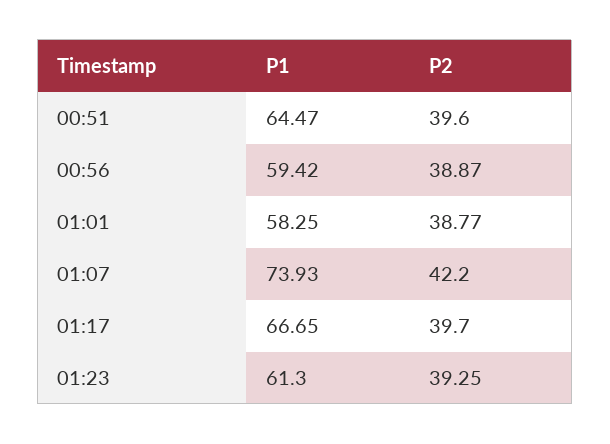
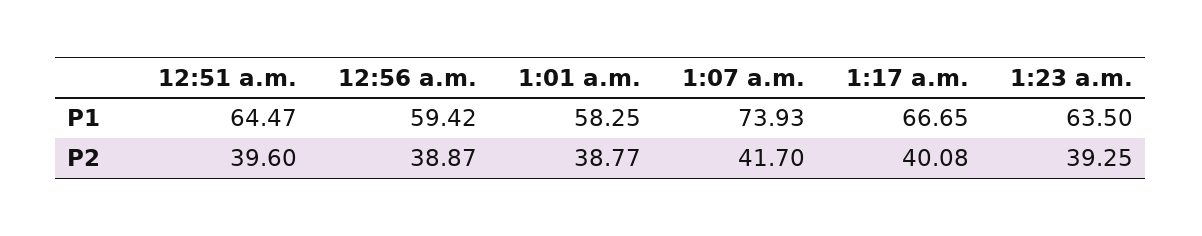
P2, 01:07: 42.2 -> 41.7
P2, 01:17: 39.7 -> 40.08
P1, 01:23: 61.3 -> 63.5

